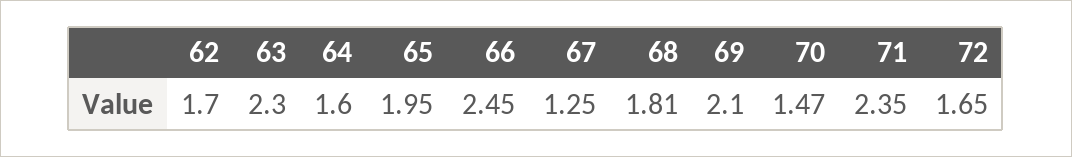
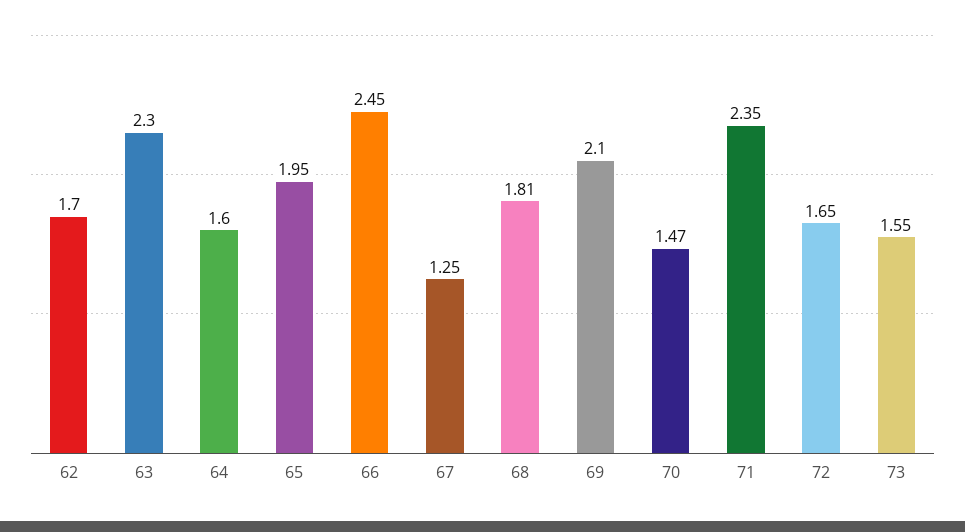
73: none -> 1.55

